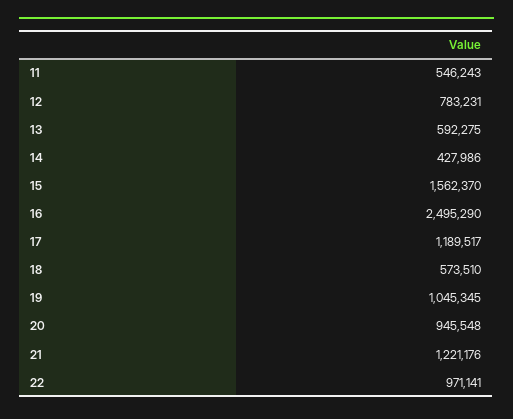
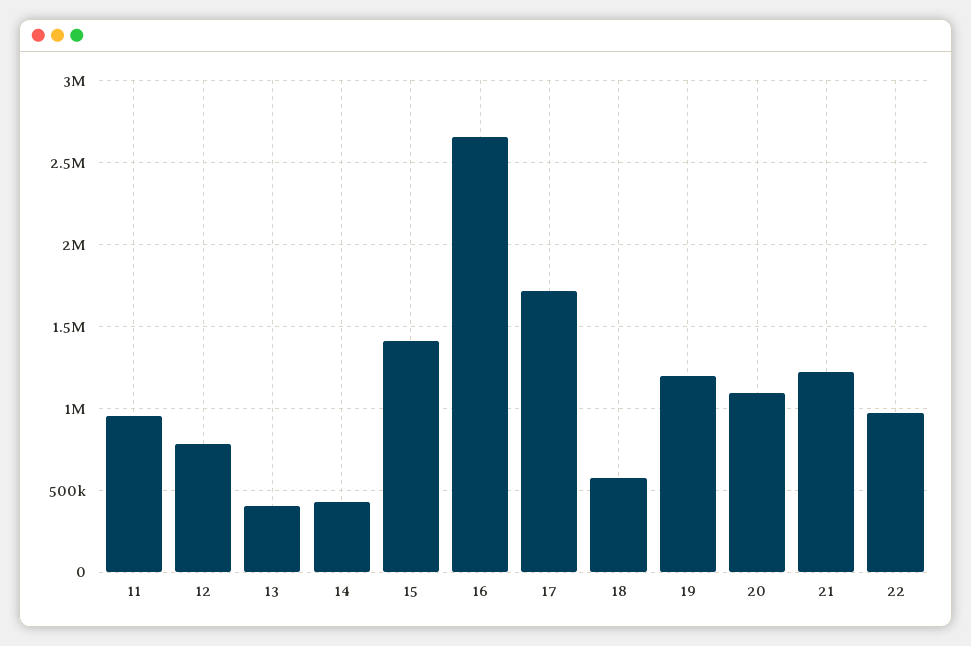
11: 546243 -> 950000
13: 592275 -> 400000
15: 1562370 -> 1400000
16: 2495290 -> 2650000
17: 1189517 -> 1700000
19: 1045345 -> 1200000
20: 945548 -> 1100000

